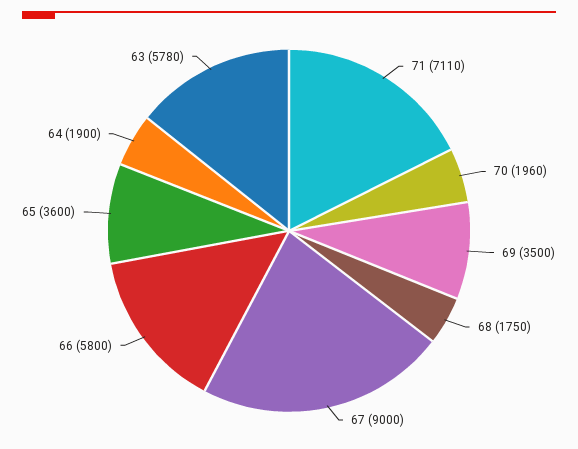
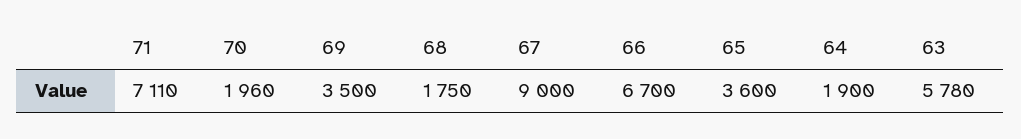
66: 5800 -> 6700

